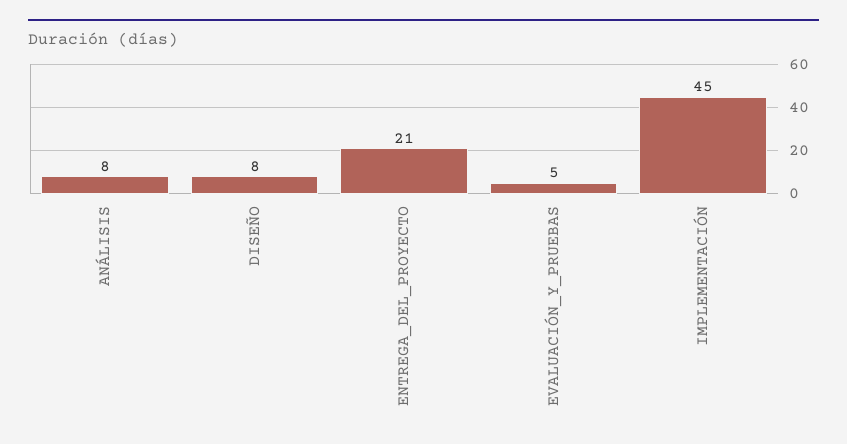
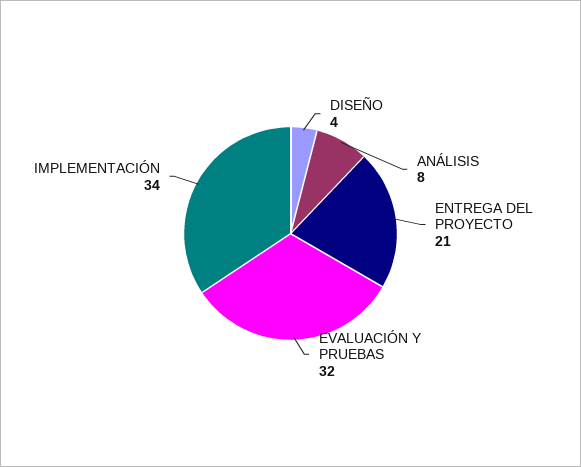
DISEÑO: 8 -> 4
EVALUACIÓN_Y_PRUEBAS: 5 -> 32
IMPLEMENTACIÓN: 45 -> 34

